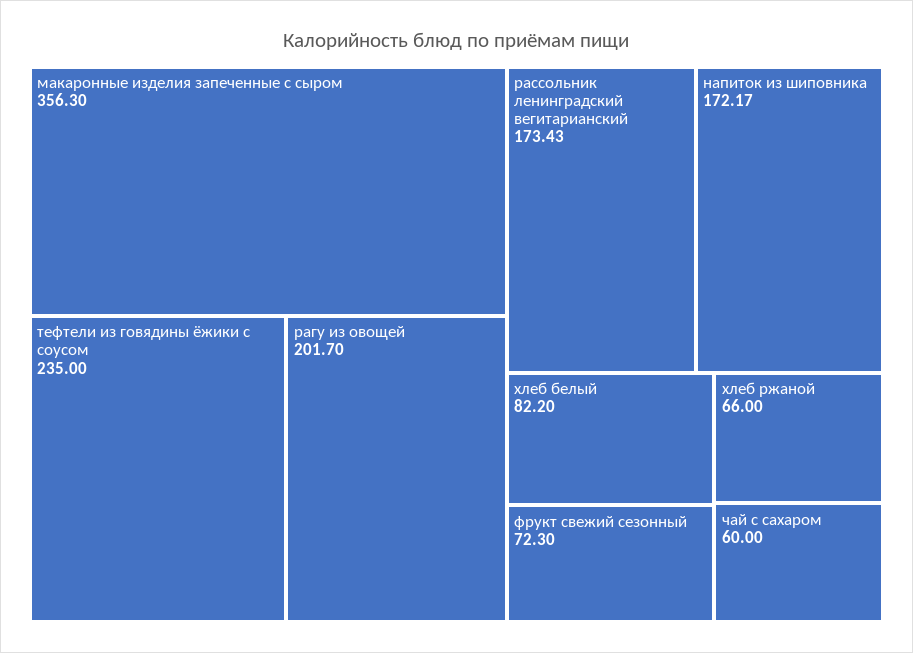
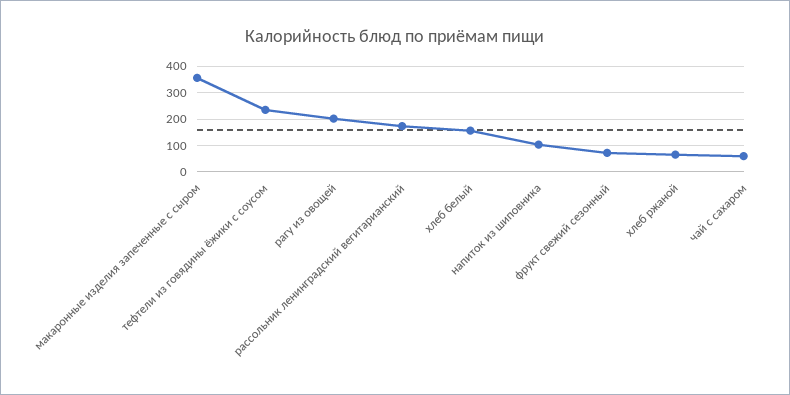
напиток из шиповника: 172.17 -> 100
хлеб белый: 82.2 -> 150

